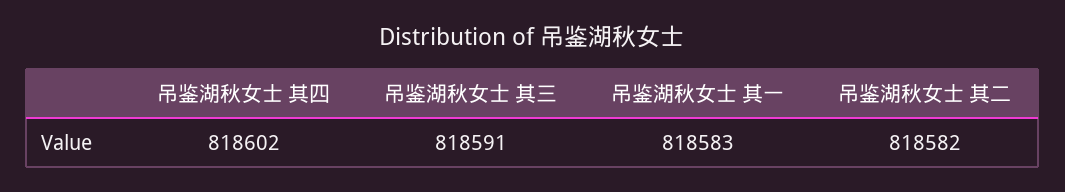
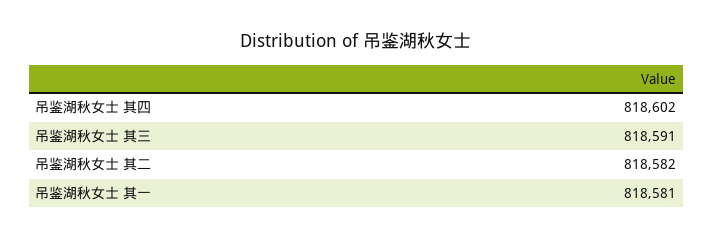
吊鉴湖秋女士 其一: 818583 -> 818581

